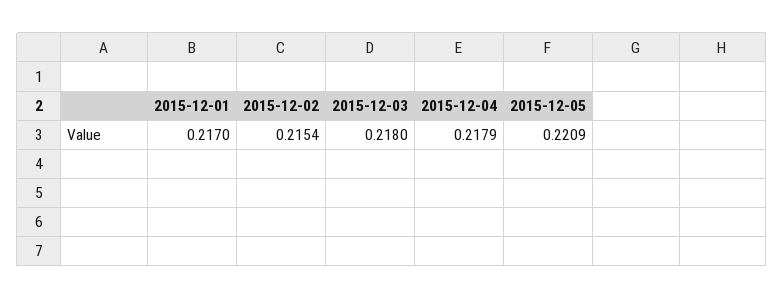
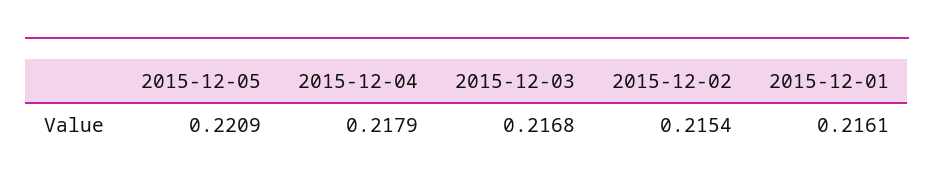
2015-12-01: 0.217 -> 0.2161
2015-12-03: 0.218 -> 0.2168

